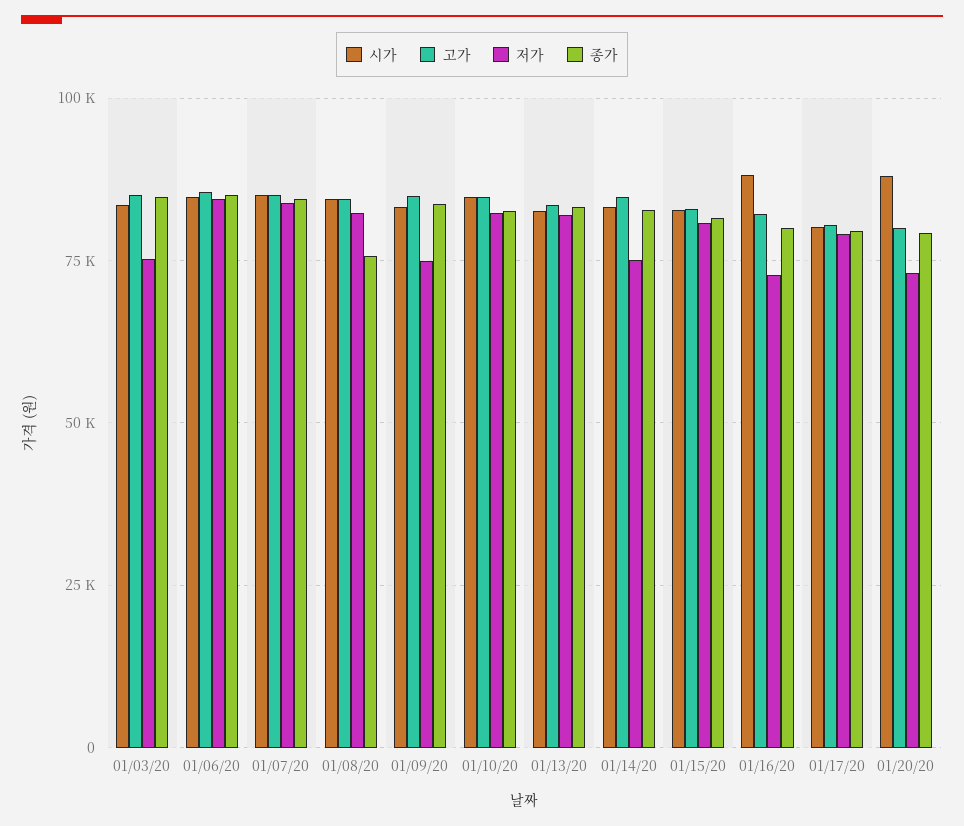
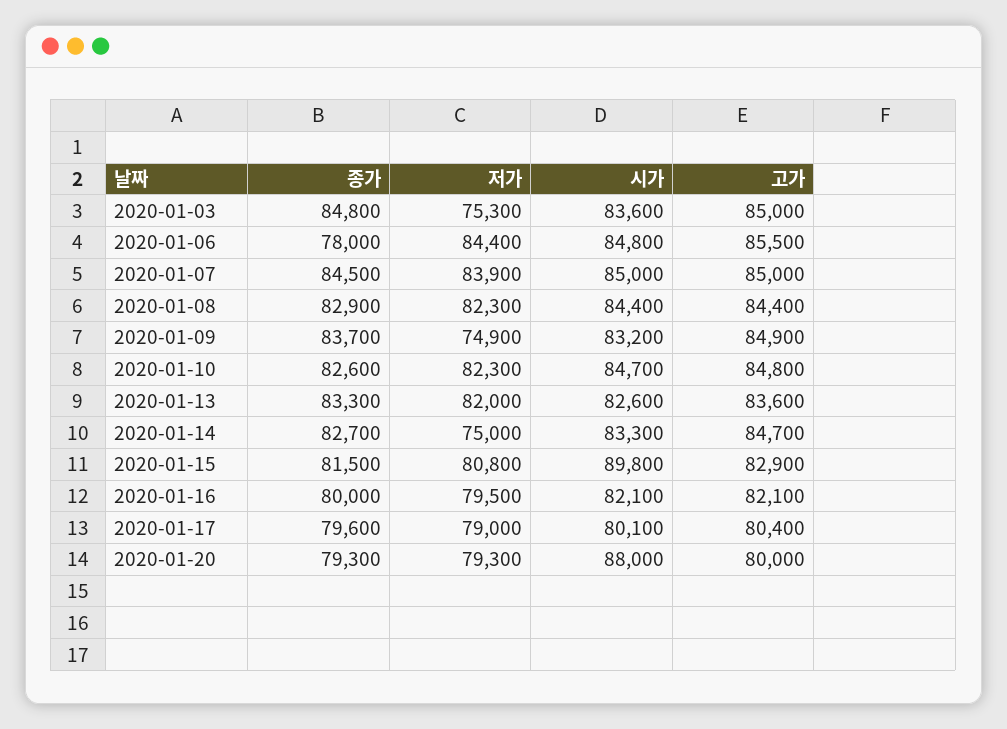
종가, 01/06/20: 85000 -> 78000
종가, 01/08/20: 75000 -> 82900
시가, 01/15/20: 82500 -> 89800
시가, 01/16/20: 87500 -> 82100
저가, 01/16/20: 72500 -> 79500
저가, 01/20/20: 72500 -> 79300

